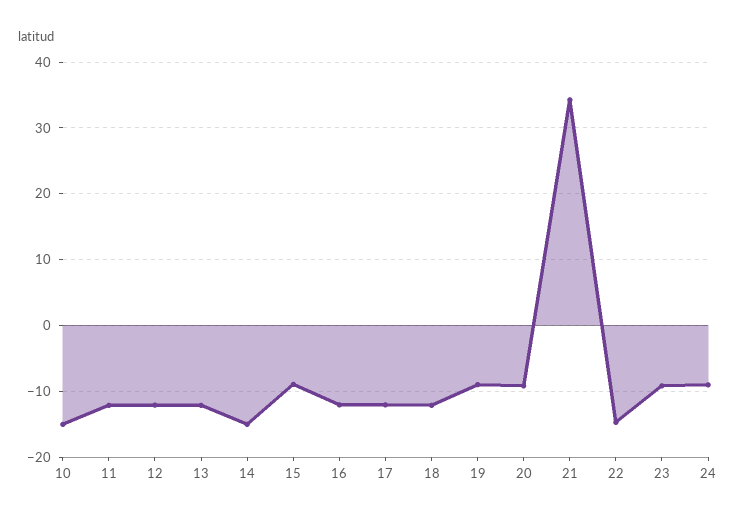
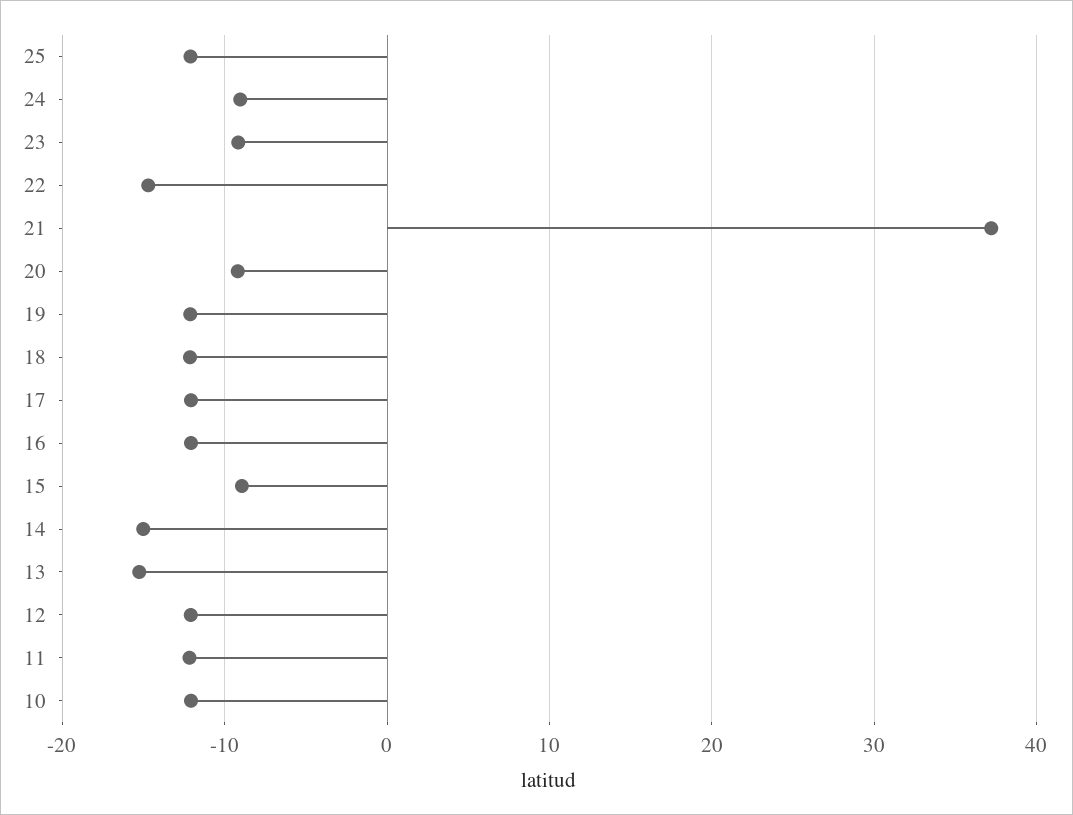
10: -15 -> -12
13: -12 -> -15
19: -9 -> -12
21: 34 -> 37
25: none -> -12

